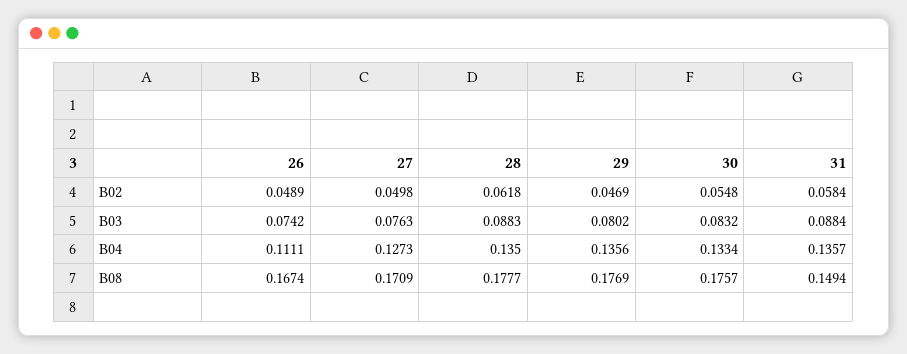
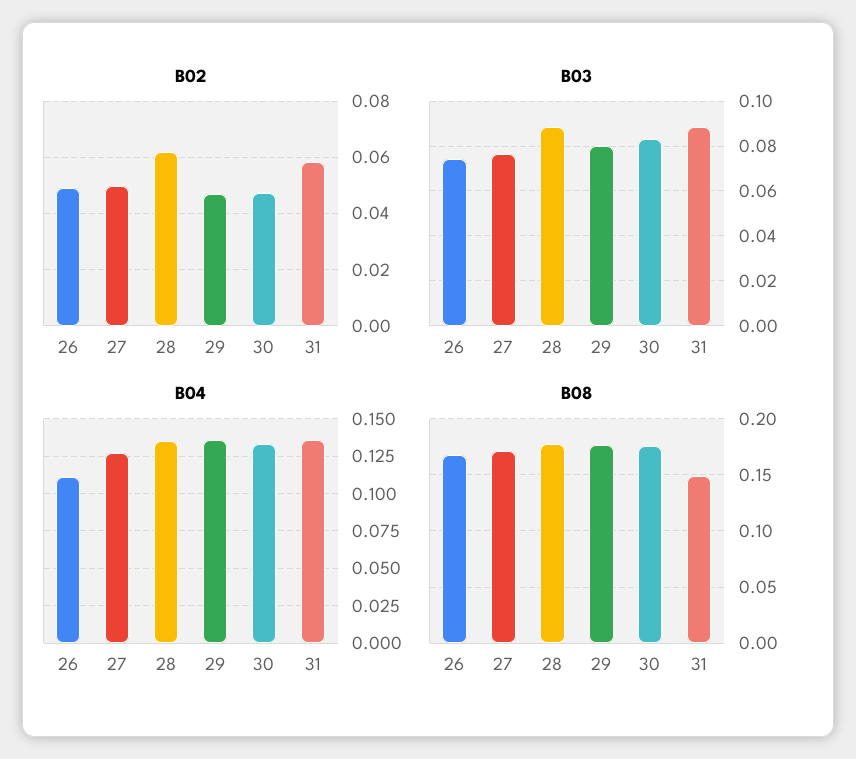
B02, 30: 0.0548 -> 0.0475

